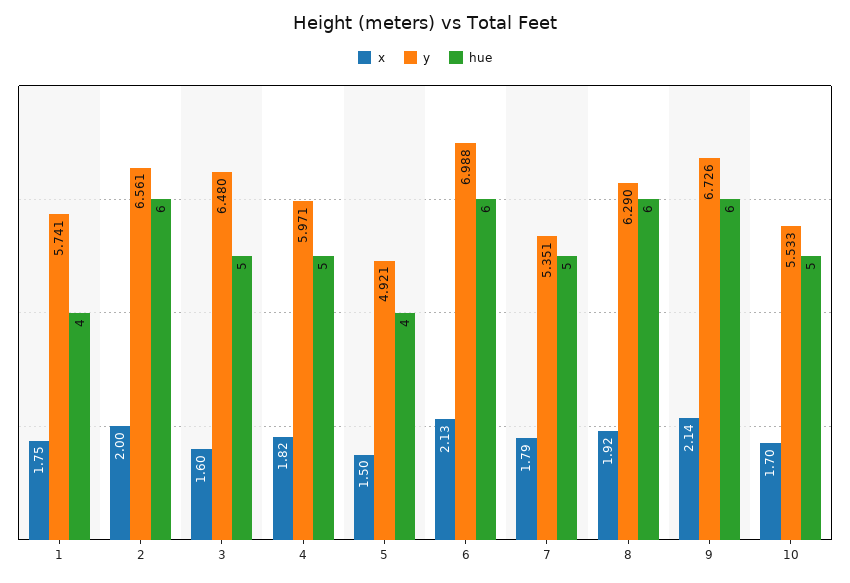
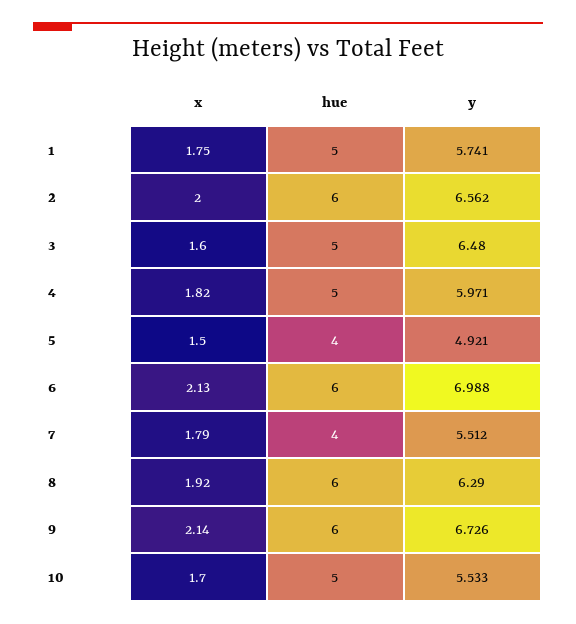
hue, 1: 4 -> 5
y, 2: 6.561 -> 6.562
y, 7: 5.351 -> 5.512
hue, 7: 5 -> 4

